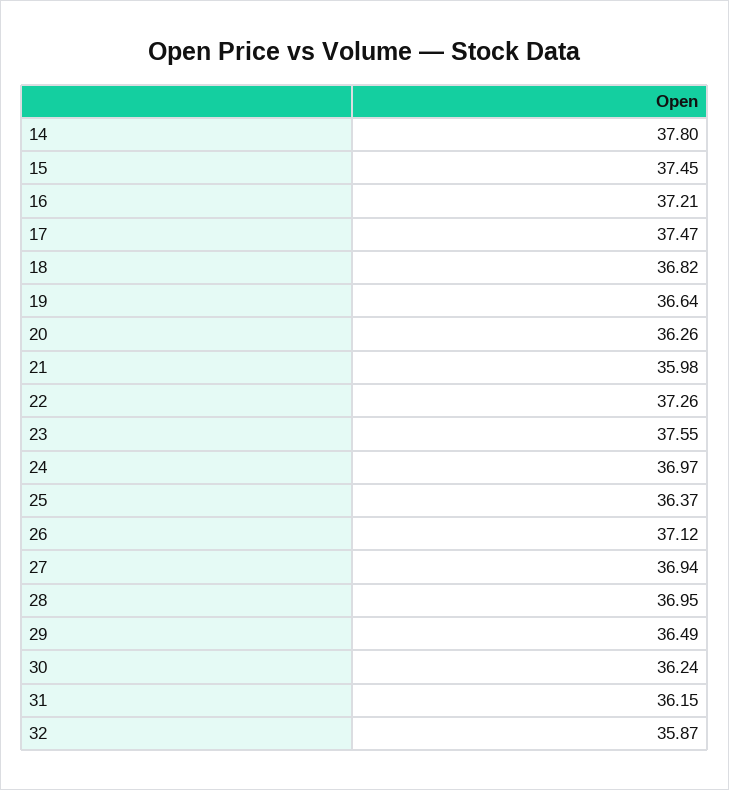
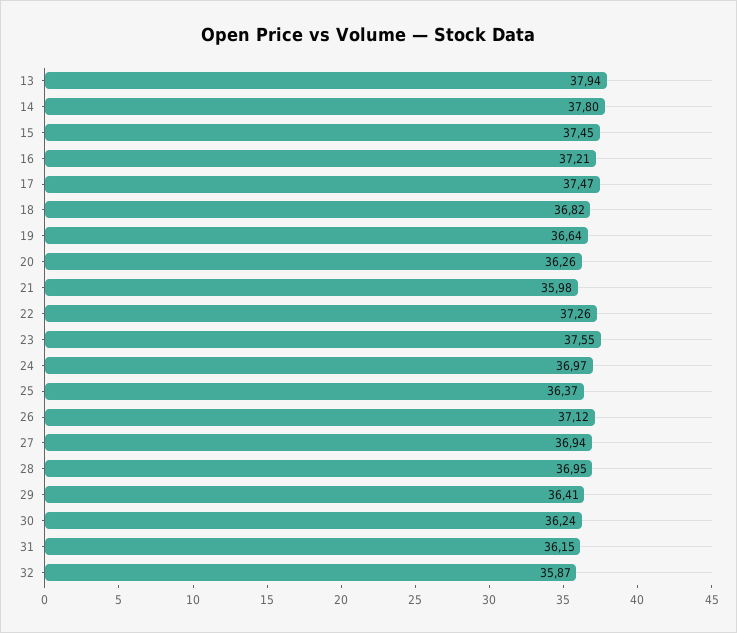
29: 36.49 -> 36.41
13: none -> 37.94

